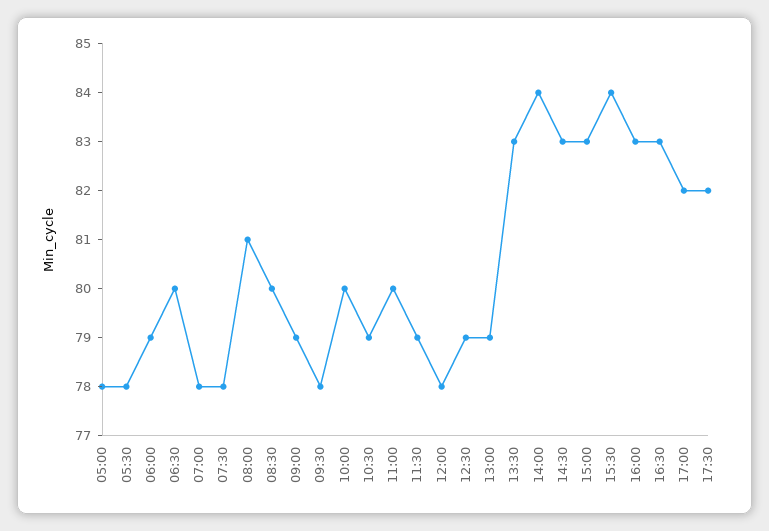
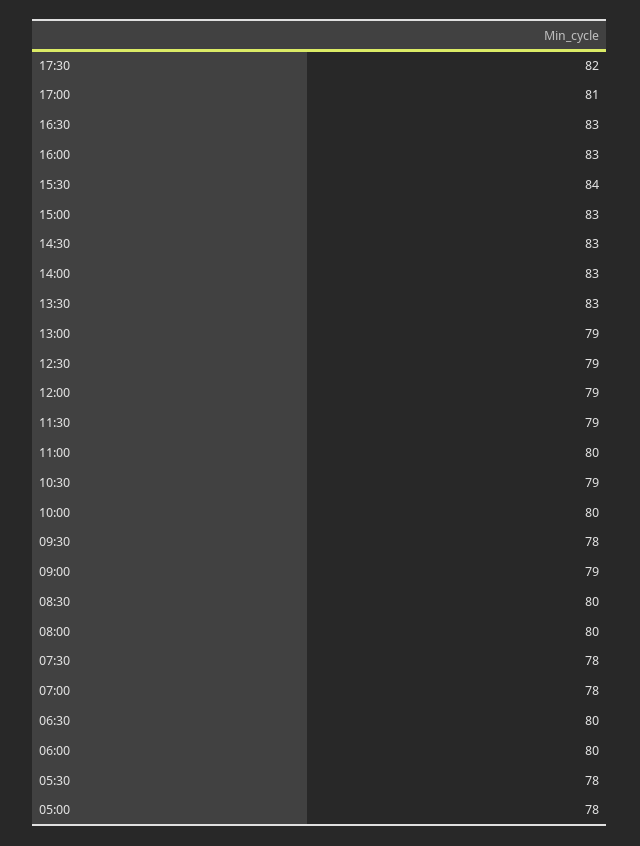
06:00: 79 -> 80
08:00: 81 -> 80
12:00: 78 -> 79
14:00: 84 -> 83
17:00: 82 -> 81

